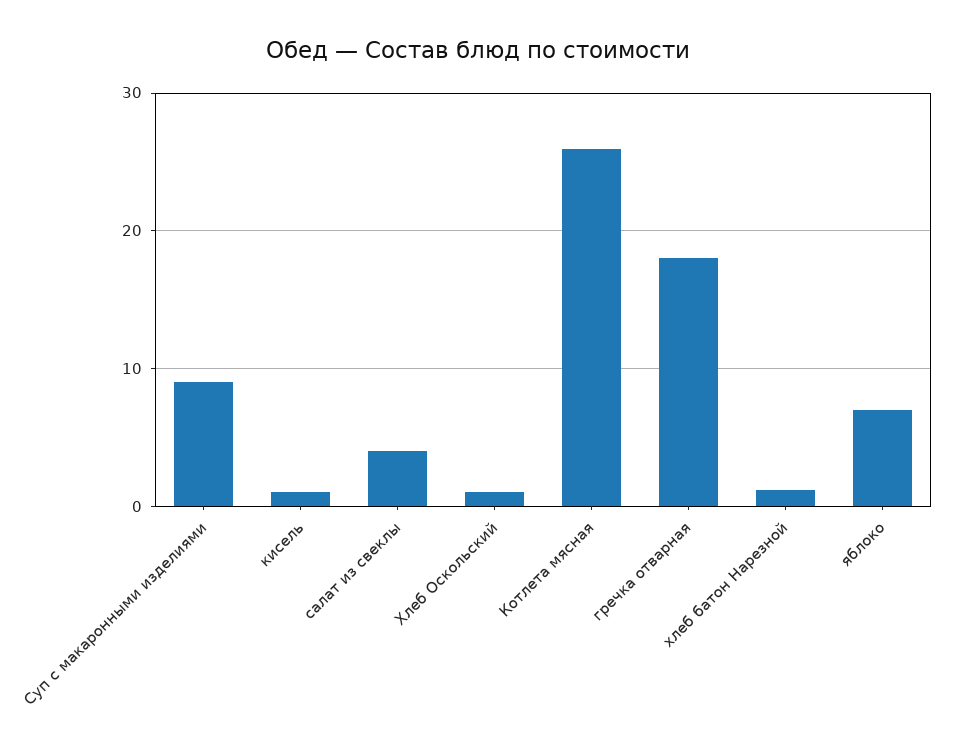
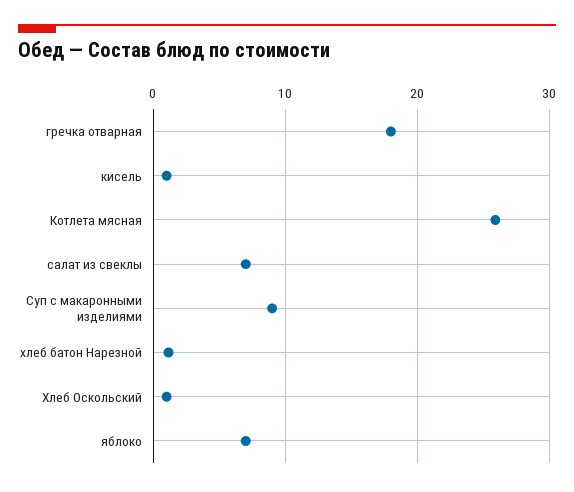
салат из свеклы: 4 -> 7

